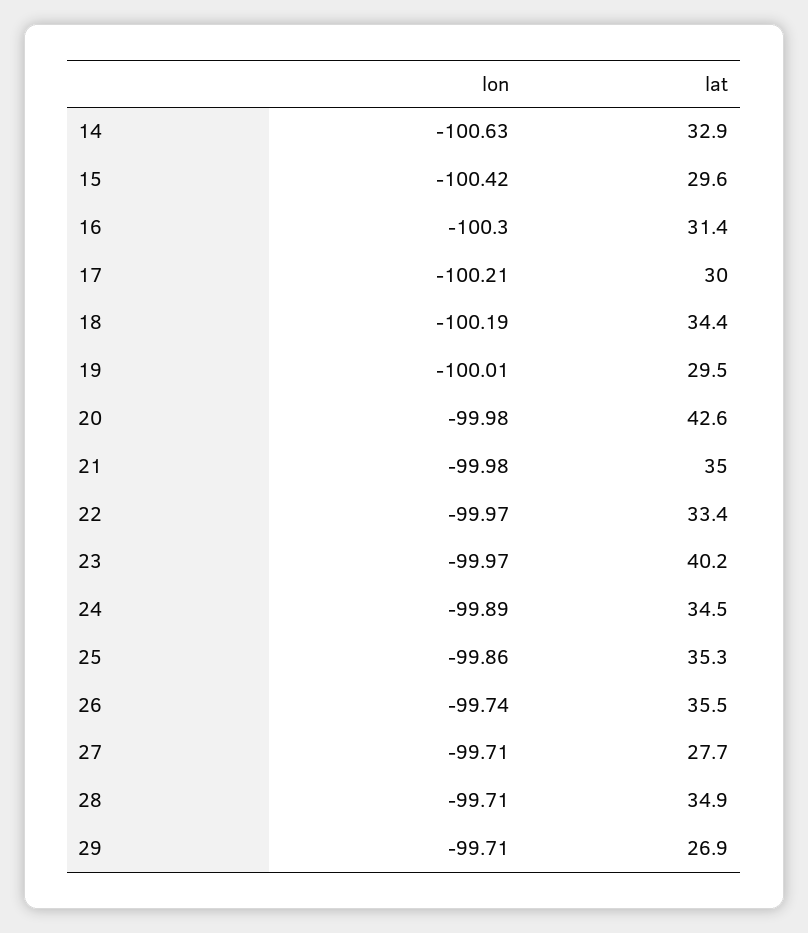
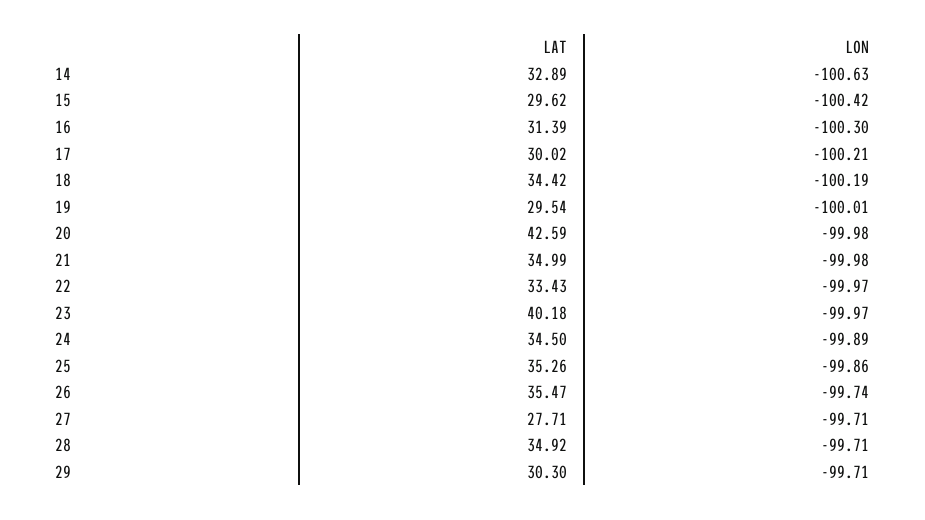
lat, 29: 26.9 -> 30.3

